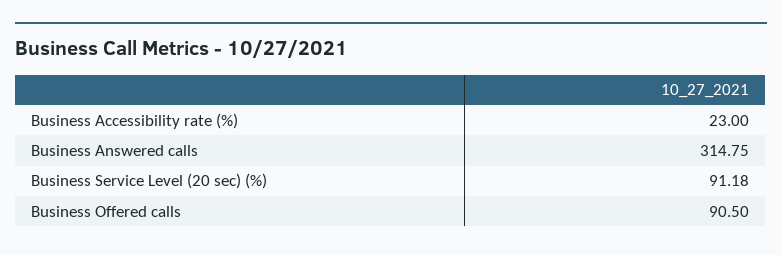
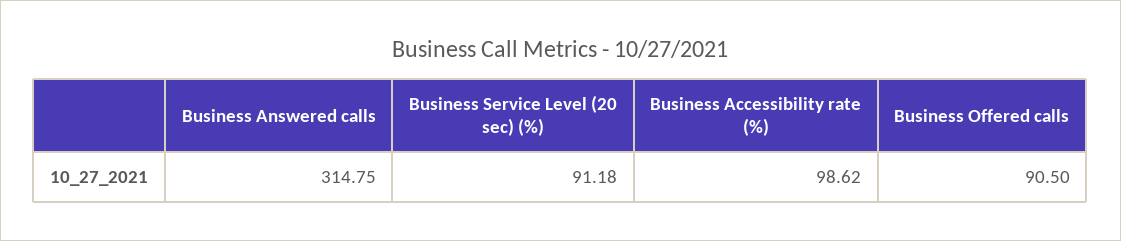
Business Accessibility rate (%): 23 -> 98.62

